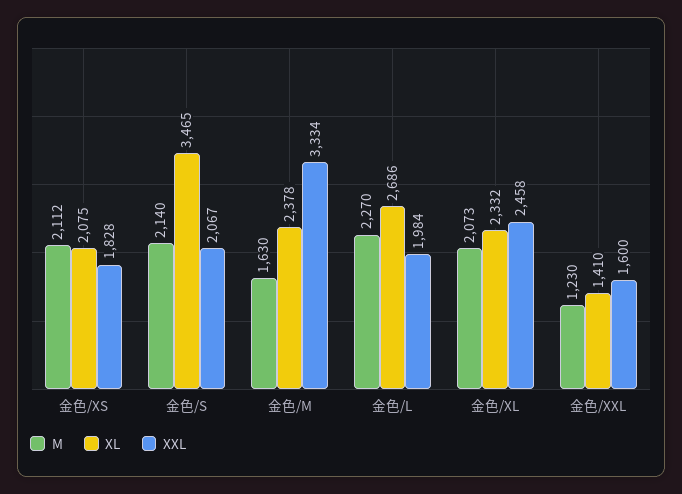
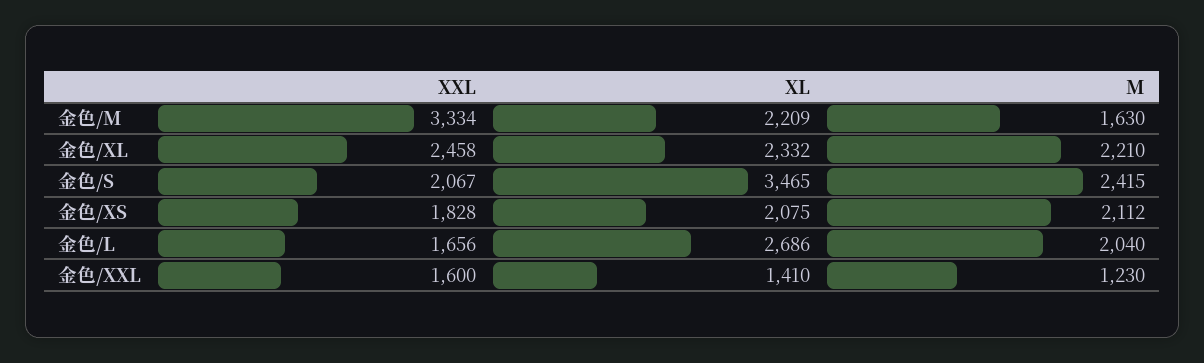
M, 金色/S: 2140 -> 2415
XL, 金色/M: 2378 -> 2209
M, 金色/L: 2270 -> 2040
XXL, 金色/L: 1984 -> 1656
M, 金色/XL: 2073 -> 2210

